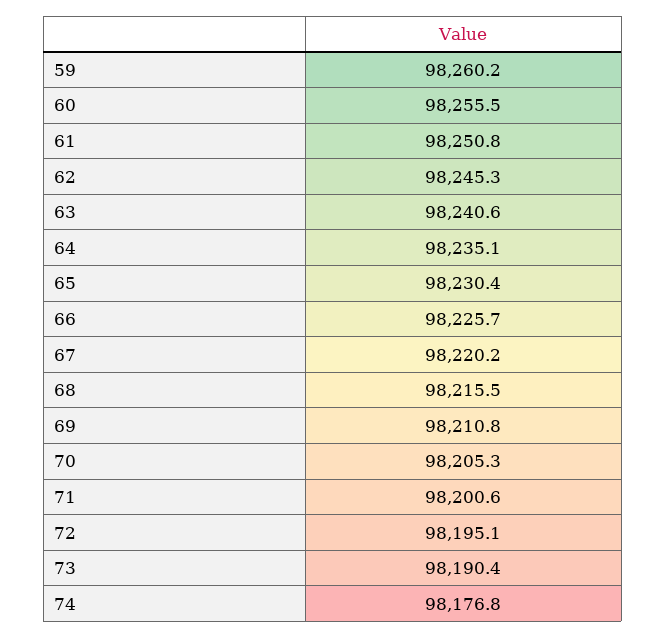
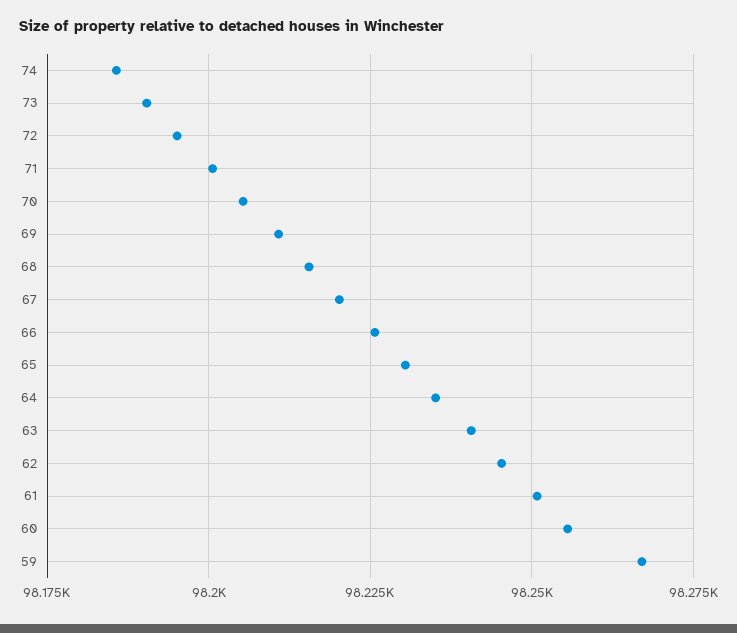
59: 98260.2 -> 98267.5
74: 98176.8 -> 98185

